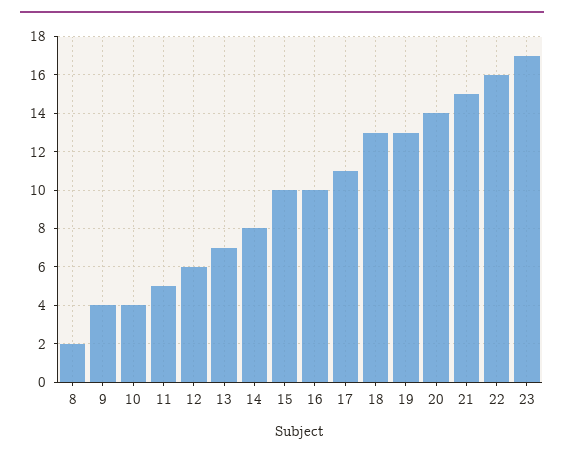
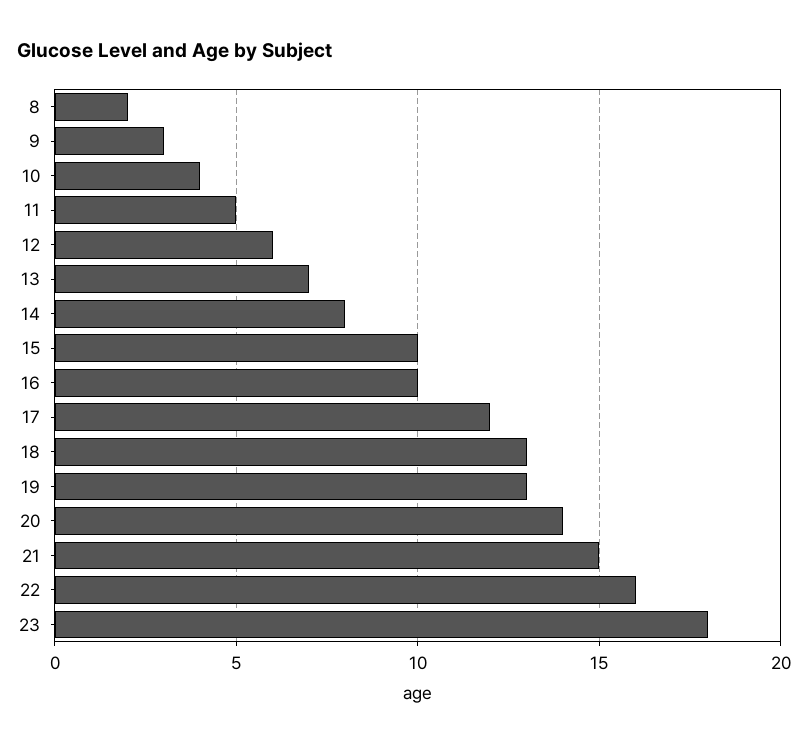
9: 4 -> 3
17: 11 -> 12
23: 17 -> 18

